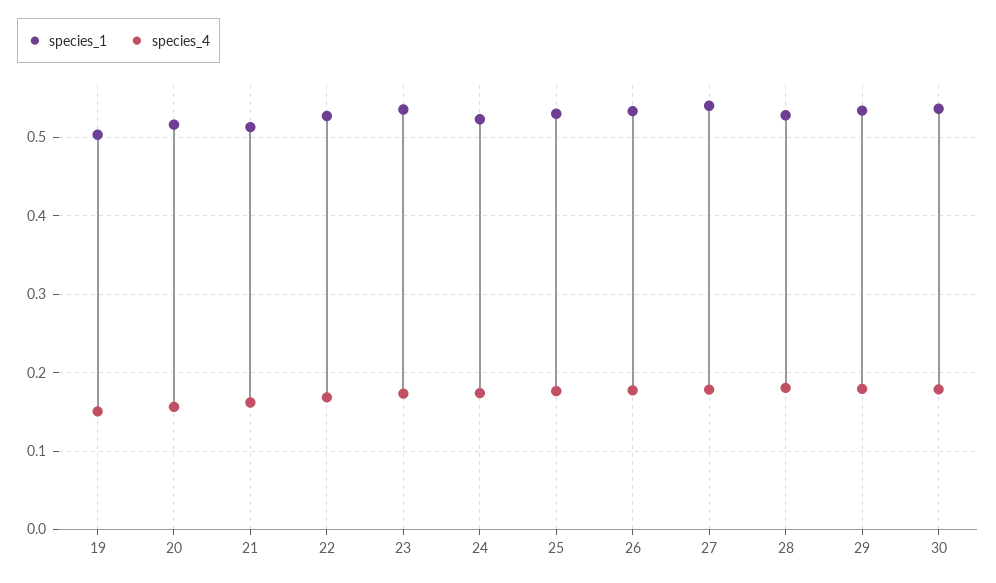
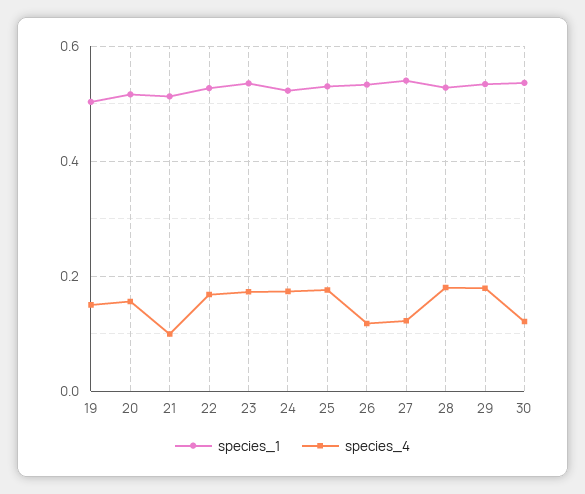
species_4, 21: 0.16 -> 0.1
species_4, 26: 0.18 -> 0.12
species_4, 27: 0.18 -> 0.12
species_4, 30: 0.18 -> 0.12

